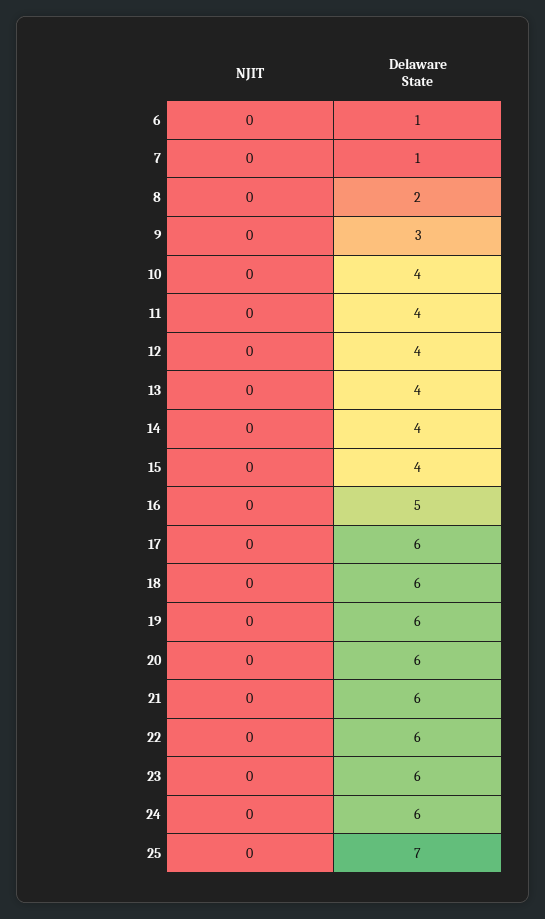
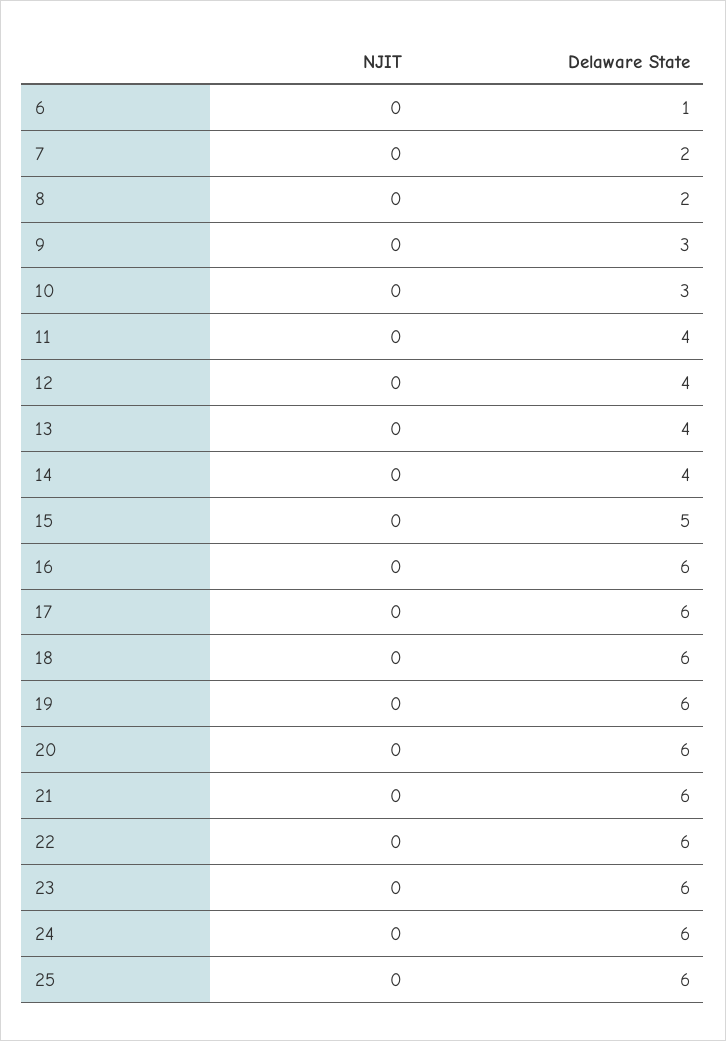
Delaware State, 7: 1 -> 2
Delaware State, 10: 4 -> 3
Delaware State, 15: 4 -> 5
Delaware State, 16: 5 -> 6
Delaware State, 25: 7 -> 6

